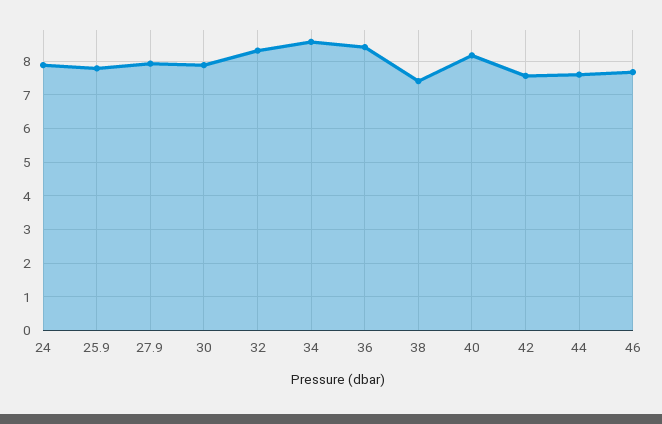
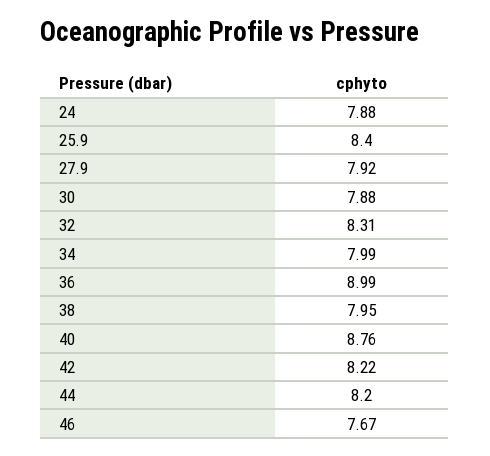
25.9: 7.8 -> 8.4
34: 8.6 -> 7.99
36: 8.4 -> 8.99
38: 7.4 -> 7.95
40: 8.2 -> 8.76
42: 7.6 -> 8.22
44: 7.6 -> 8.2

